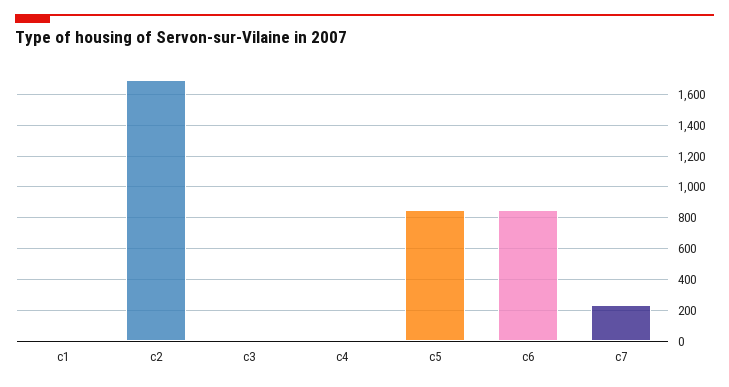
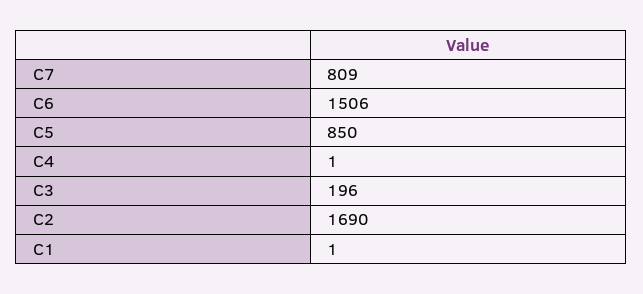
c3: 0 -> 196
c6: 850 -> 1506
c7: 250 -> 809

